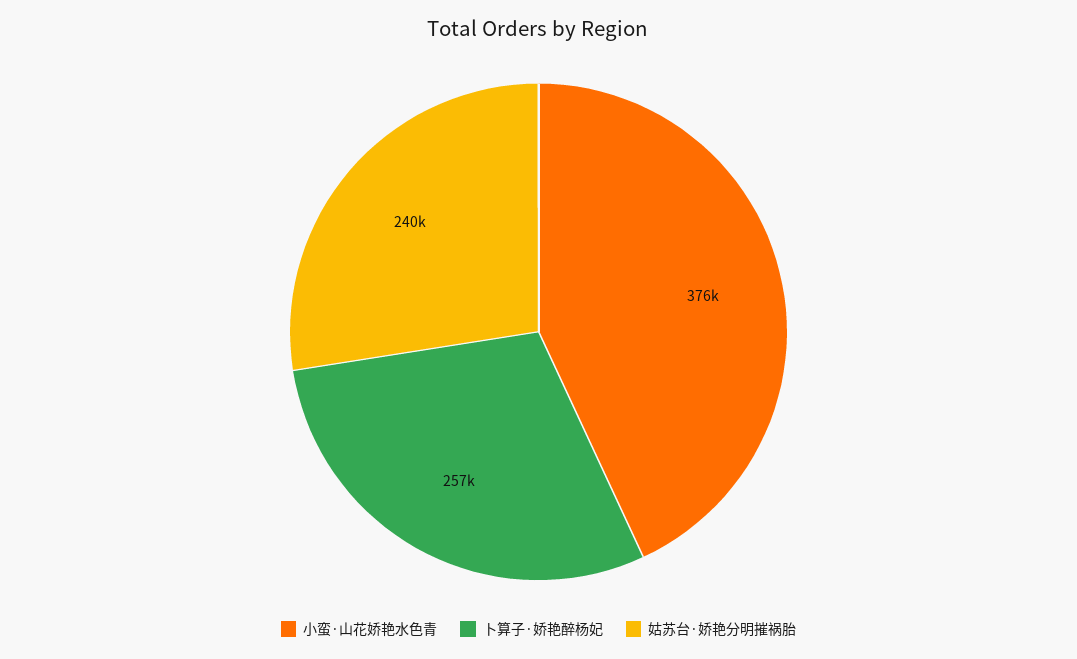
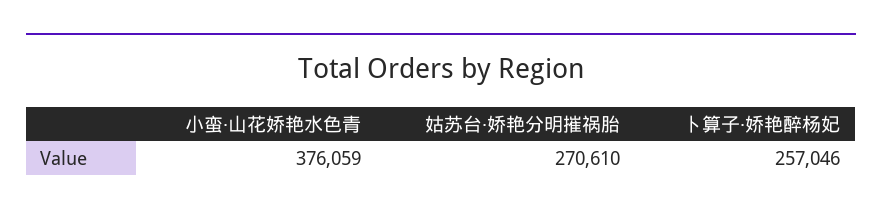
姑苏台·娇艳分明摧祸胎: 240000 -> 270610

